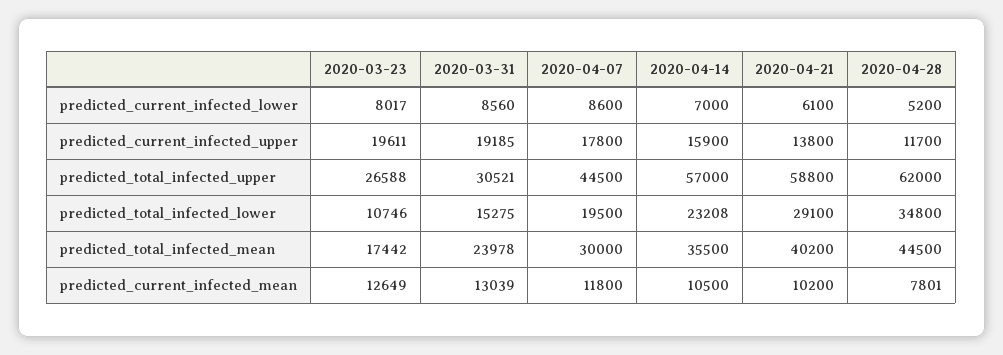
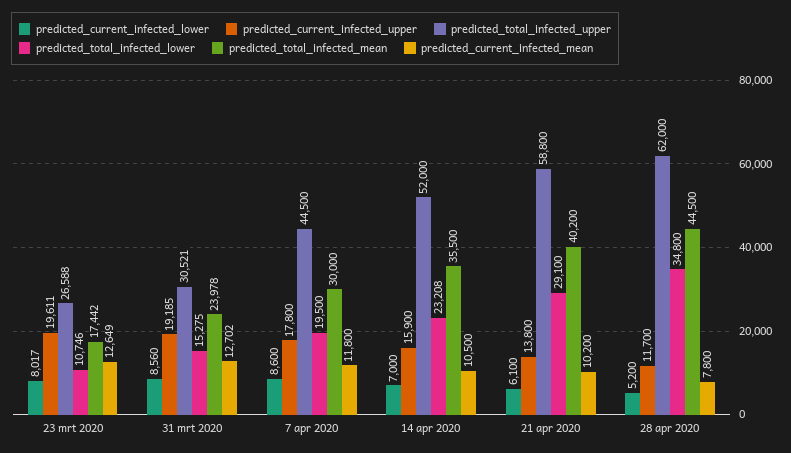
predicted_total_infected_upper, 2020-04-14: 57000 -> 52000
predicted_current_infected_mean, 2020-03-31: 13039 -> 12702
predicted_current_infected_mean, 2020-04-28: 7801 -> 7800

